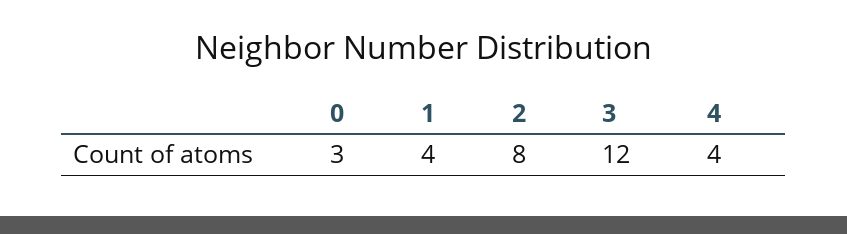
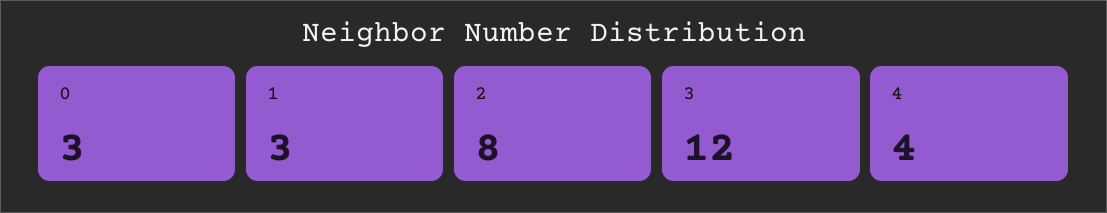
1: 4 -> 3

